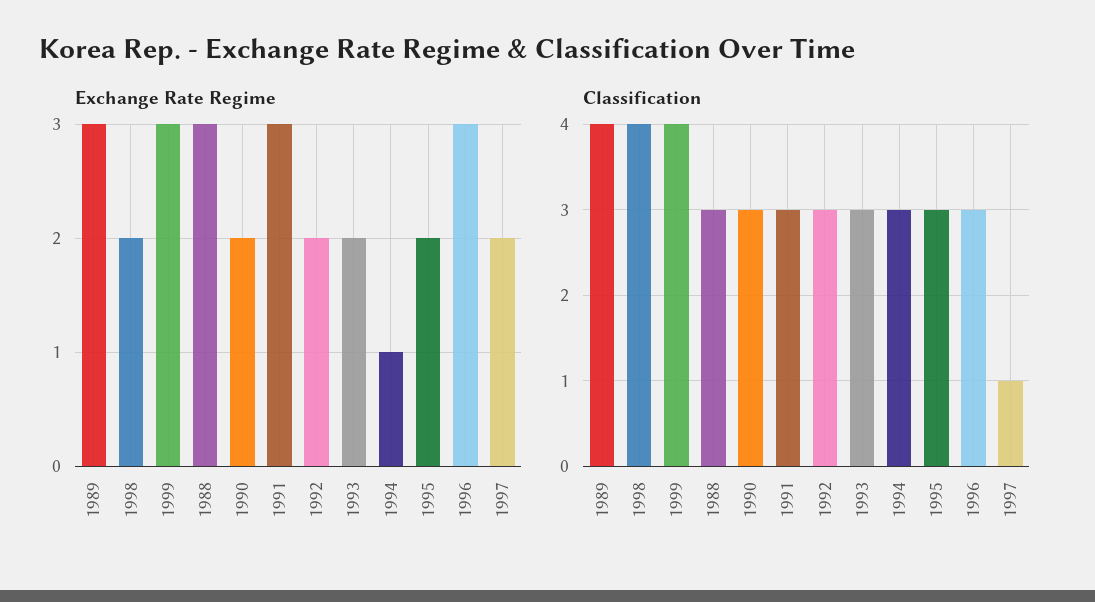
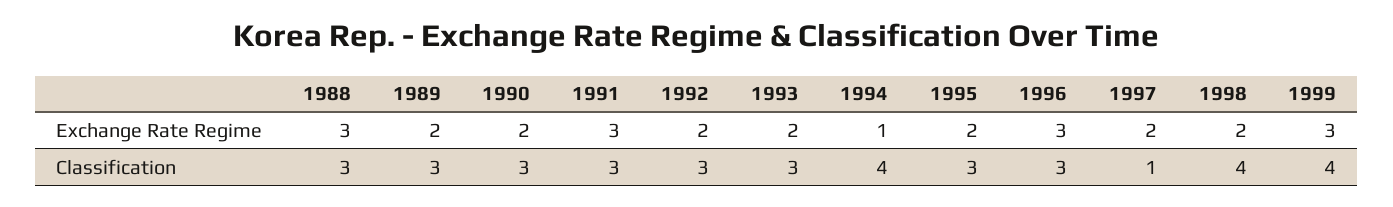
Exchange Rate Regime, 1989: 3 -> 2
Classification, 1989: 4 -> 3
Classification, 1994: 3 -> 4

